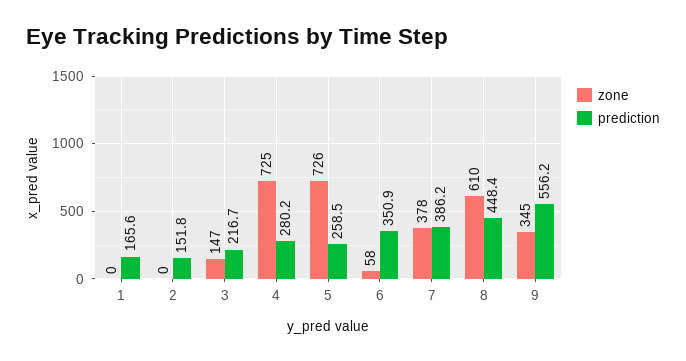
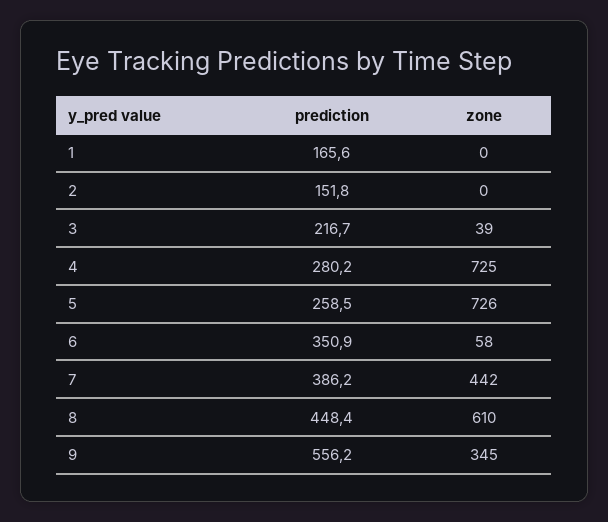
zone, 3: 147 -> 39
zone, 7: 378 -> 442

